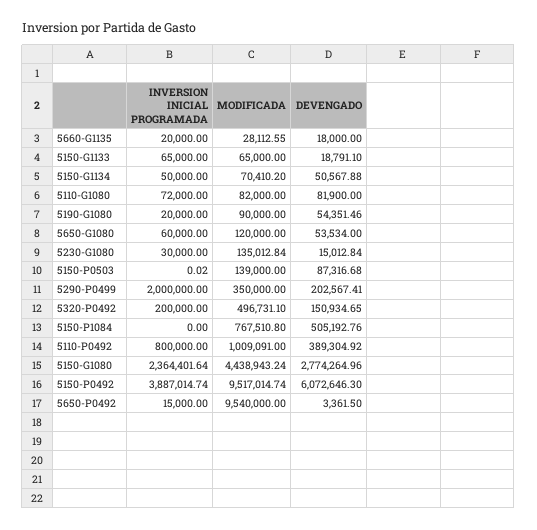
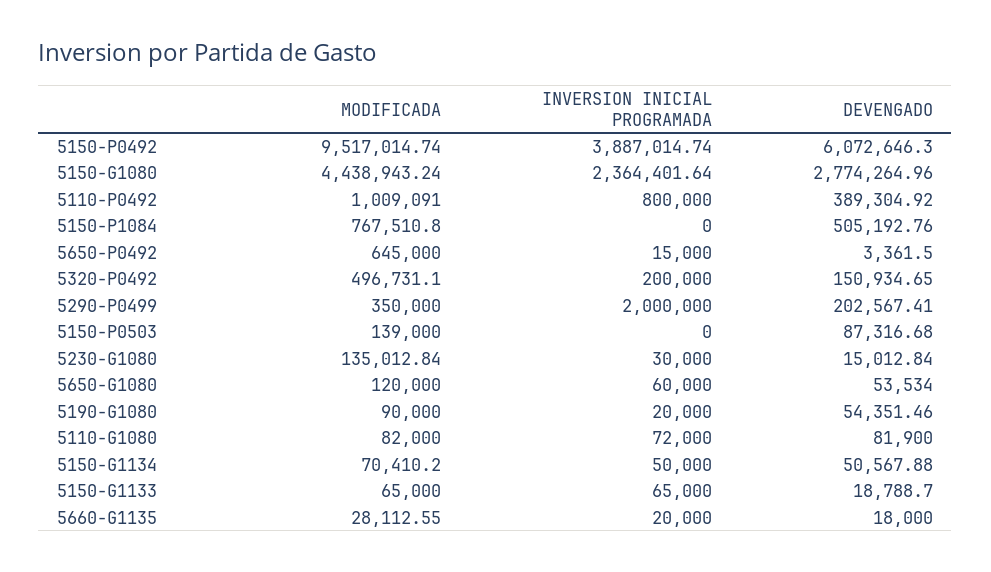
DEVENGADO, 5150-G1133: 18791.1 -> 18788.7
INVERSION INICIAL PROGRAMADA, 5150-P0503: 0.02 -> 0
MODIFICADA, 5650-P0492: 9540000 -> 645000

